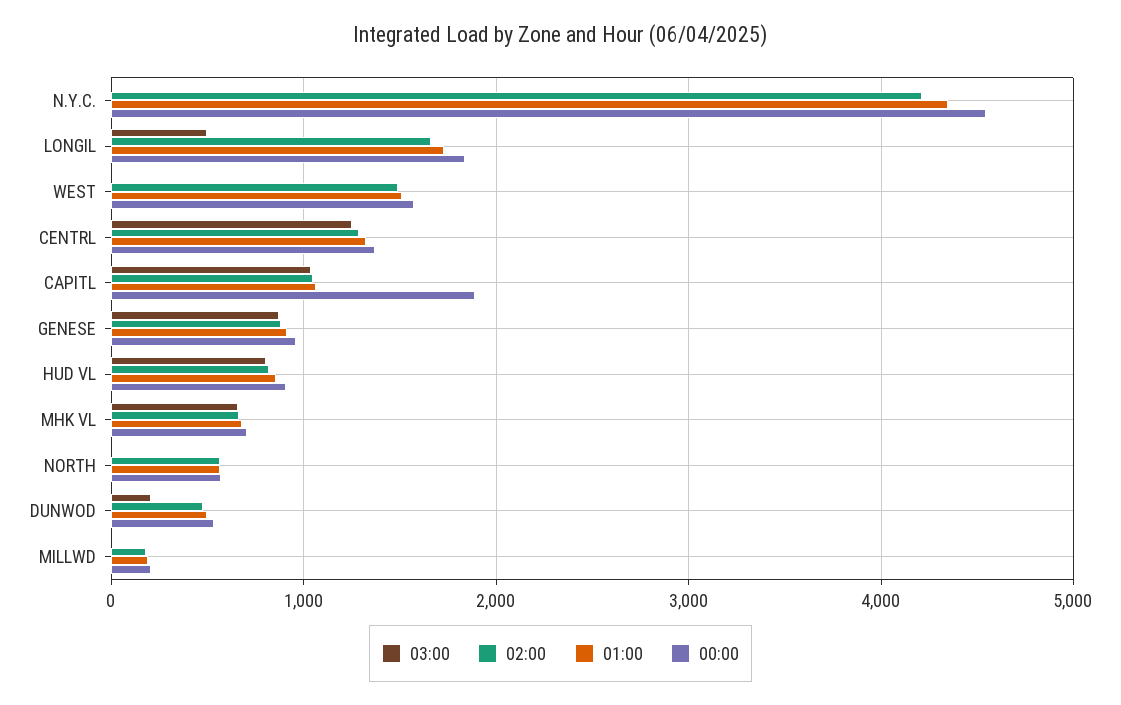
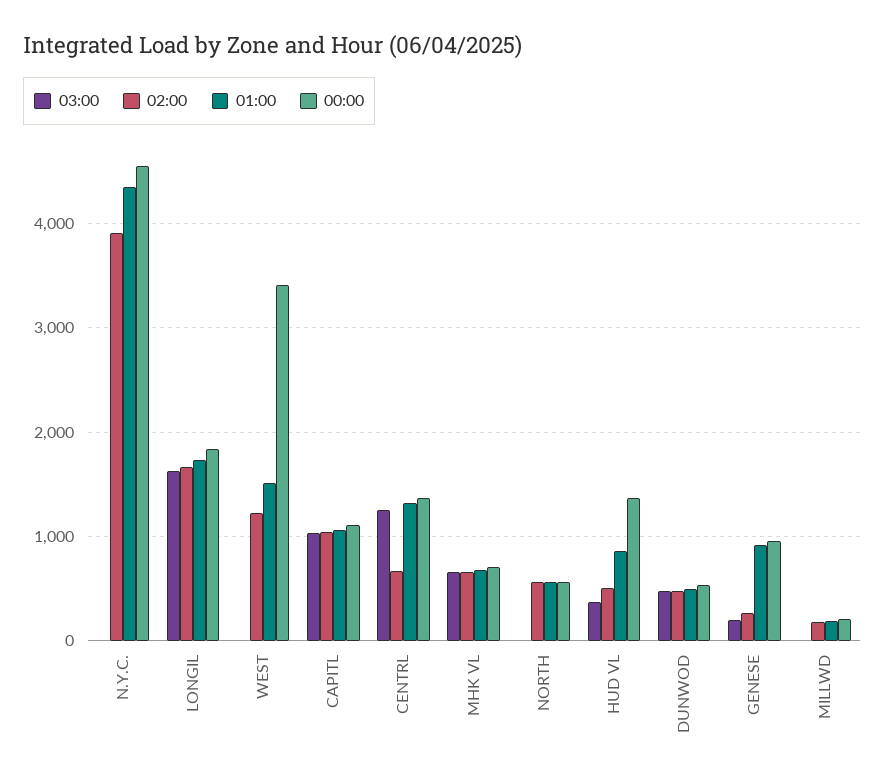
02:00, N.Y.C.: 4200 -> 3900
03:00, LONGIL: 500 -> 1600
02:00, WEST: 1500 -> 1200
00:00, WEST: 1600 -> 3400
02:00, CENTRL: 1300 -> 700
00:00, CAPITL: 1900 -> 1100
03:00, GENESE: 900 -> 200
02:00, GENESE: 900 -> 300
03:00, HUD VL: 800 -> 400
02:00, HUD VL: 800 -> 500
00:00, HUD VL: 900 -> 1400
03:00, DUNWOD: 200 -> 500

